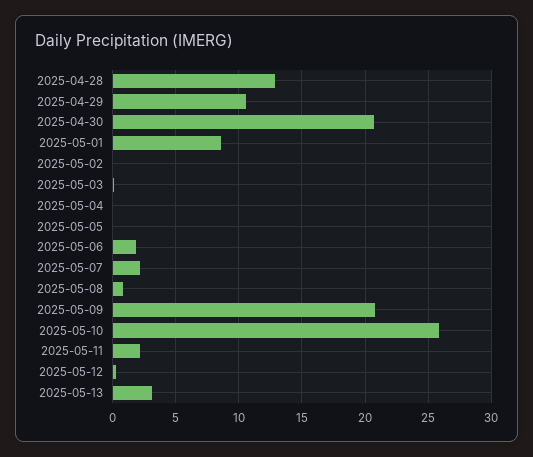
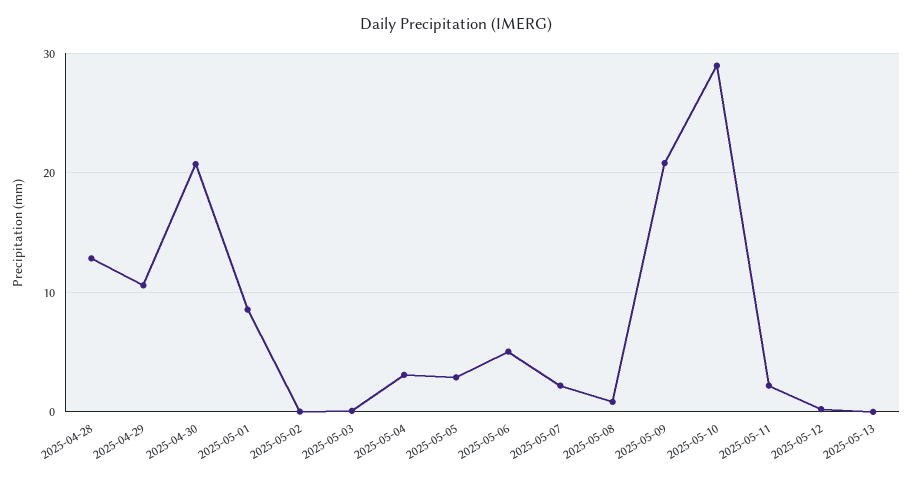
2025-05-04: 0 -> 3
2025-05-05: 0 -> 3
2025-05-06: 2 -> 5
2025-05-10: 26 -> 29
2025-05-13: 3 -> 0

